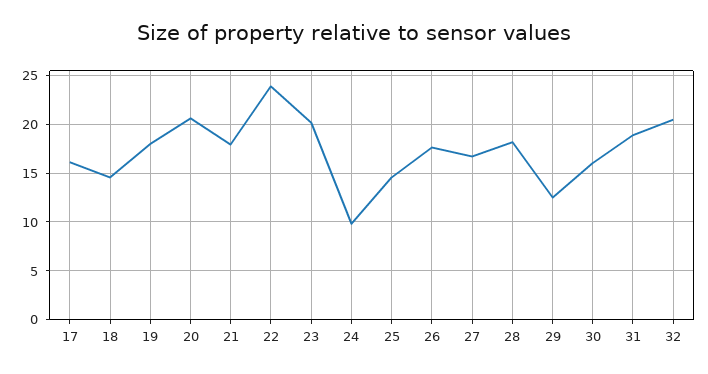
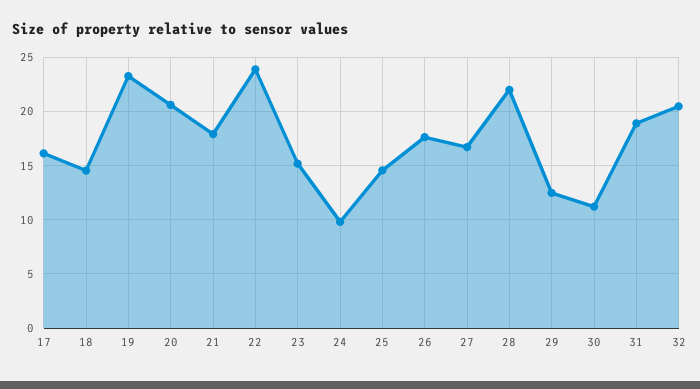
19: 18 -> 23
23: 20 -> 15
28: 18 -> 22
30: 16 -> 11

